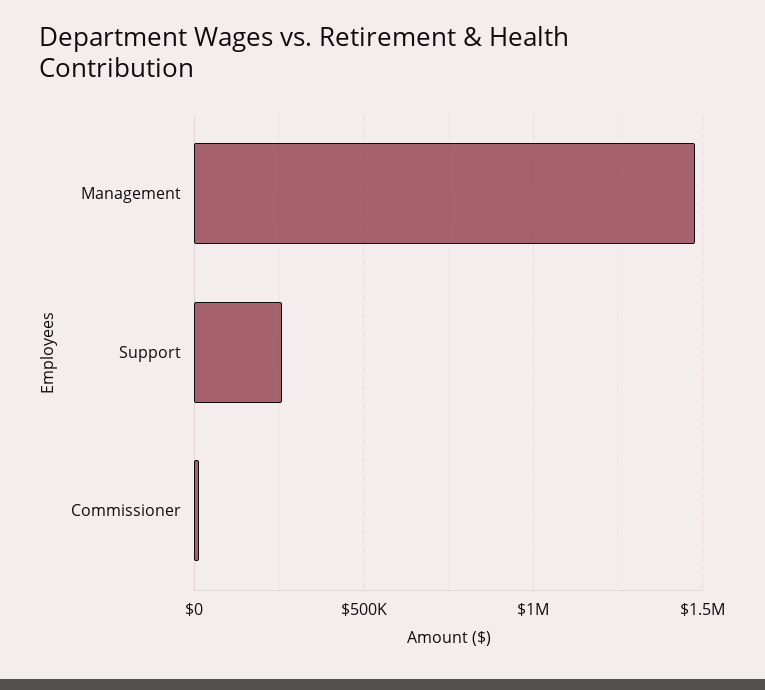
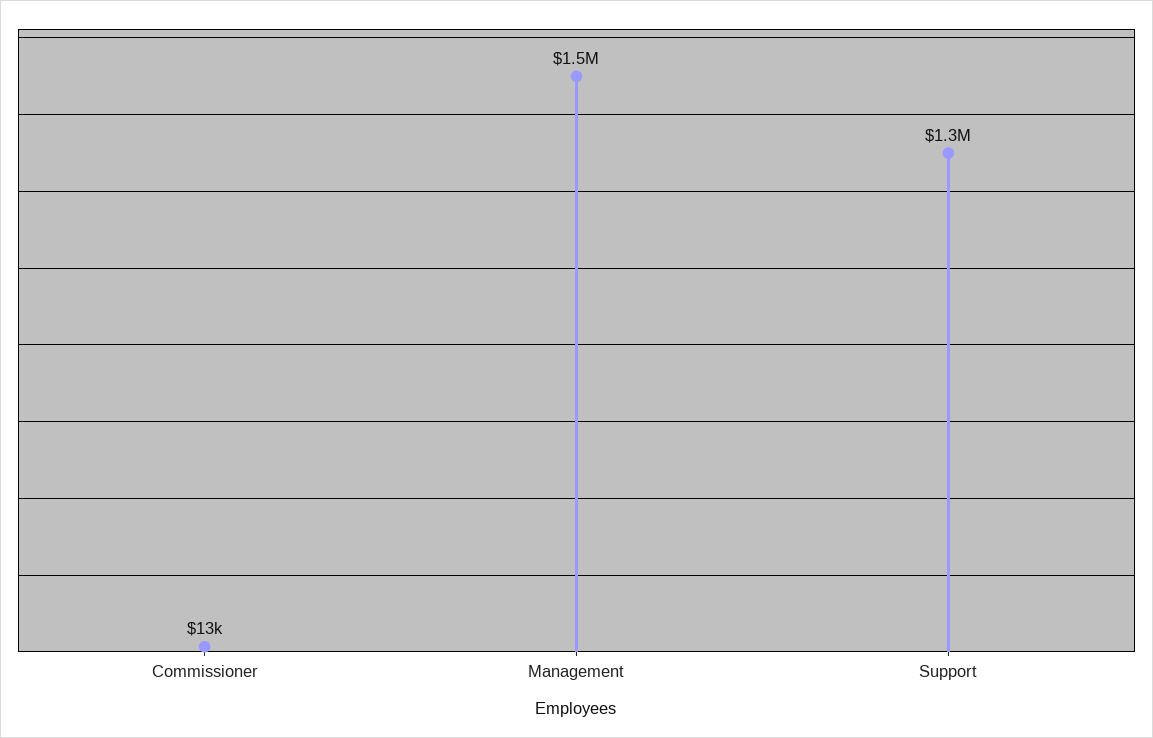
Support: 250000 -> 1300000

